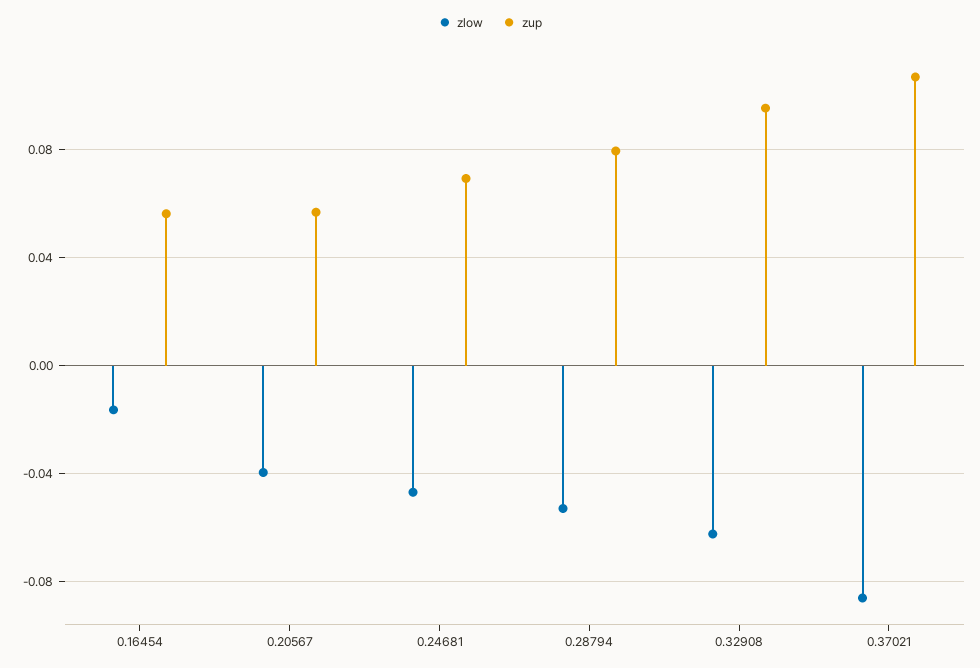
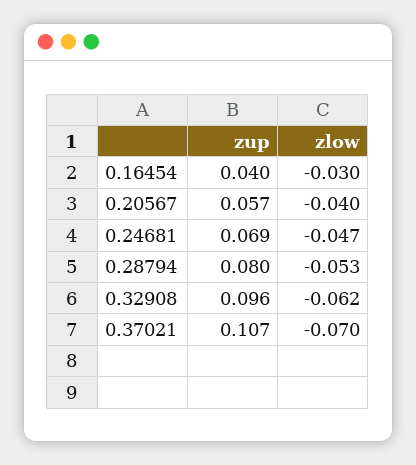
zlow, 0.16454: -0.015 -> -0.03
zup, 0.16454: 0.055 -> 0.04
zlow, 0.37021: -0.085 -> -0.07

